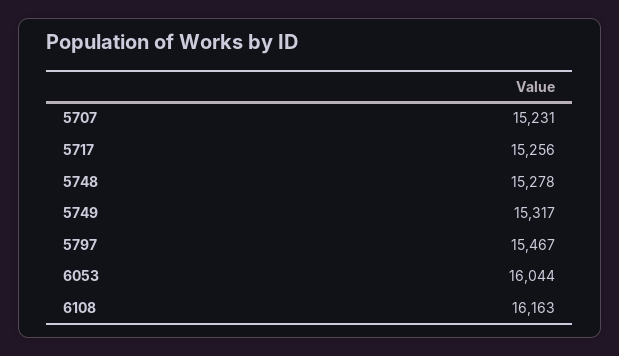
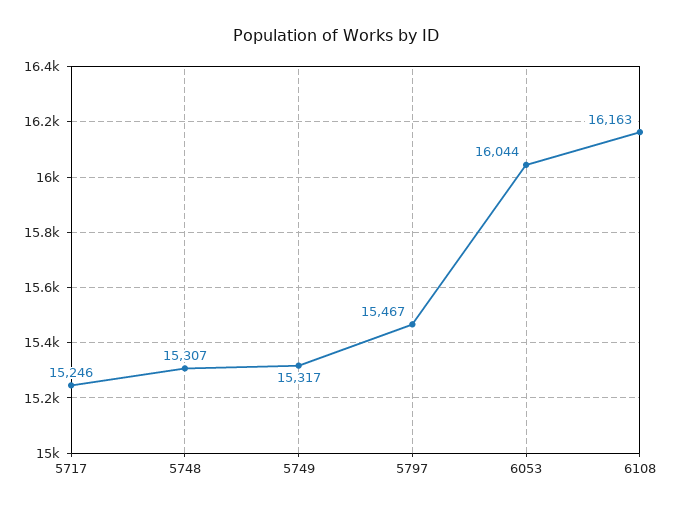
5707: 15231 -> none
5717: 15256 -> 15246
5748: 15278 -> 15307

